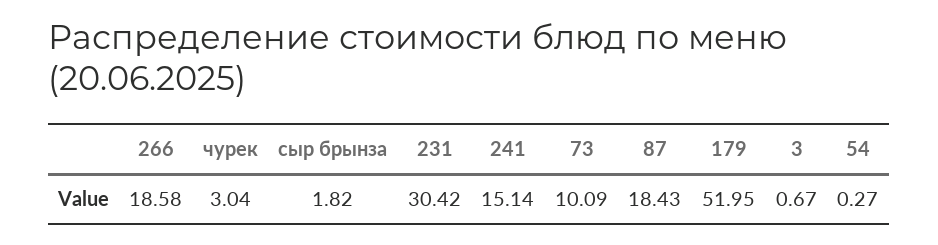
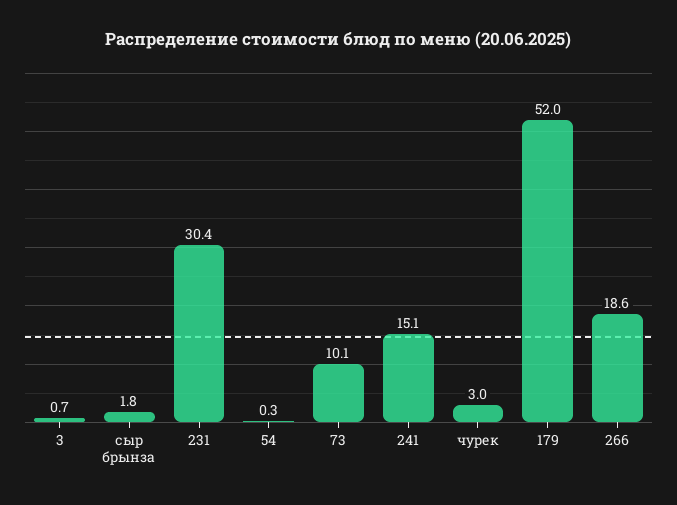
87: 18.43 -> none

